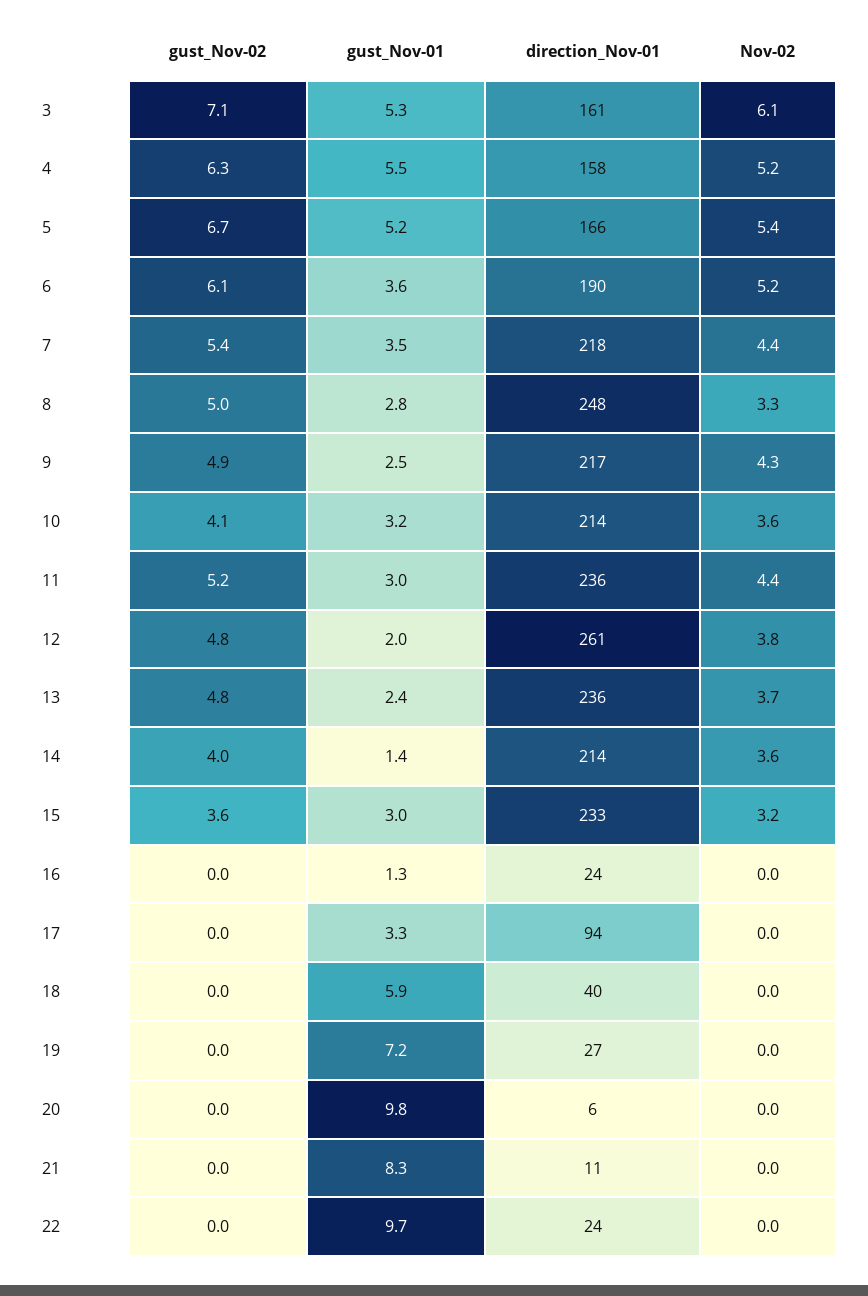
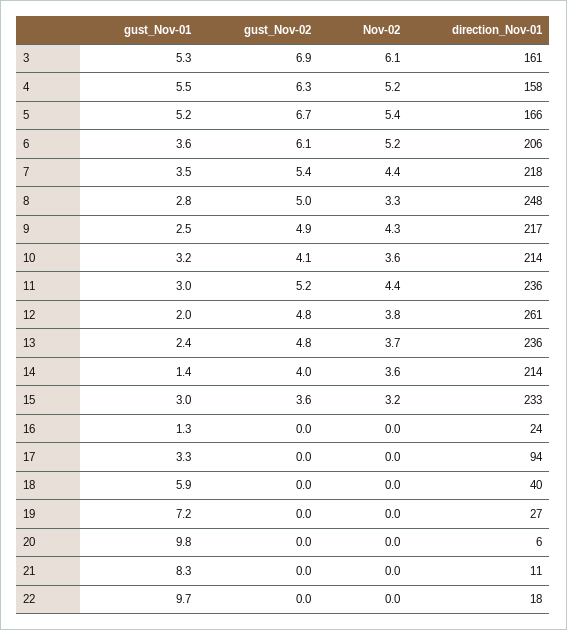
gust_Nov-02, 3: 7.1 -> 6.9
direction_Nov-01, 6: 190 -> 206
direction_Nov-01, 22: 24 -> 18

